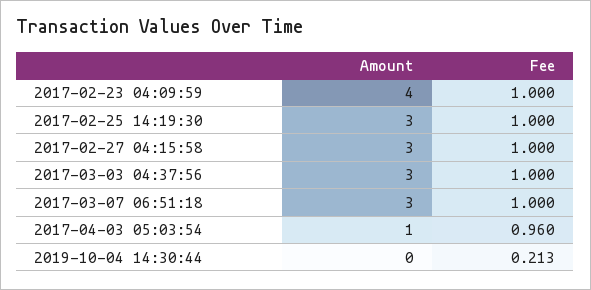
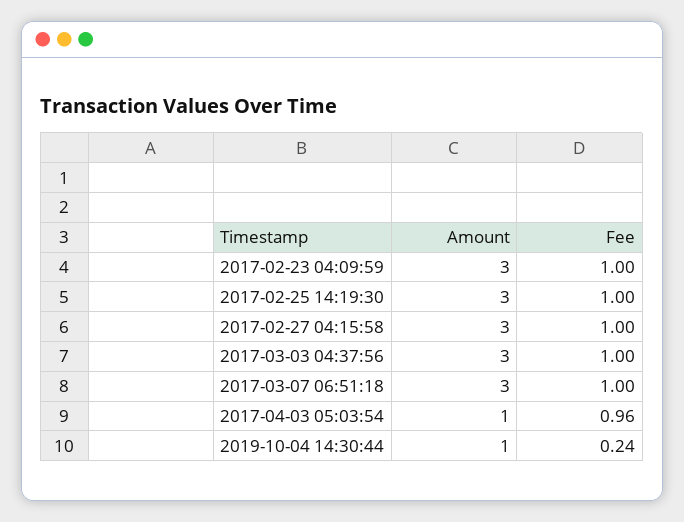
Amount, 2017-02-23 04:09:59: 4 -> 3
Amount, 2019-10-04 14:30:44: 0 -> 1
Fee, 2019-10-04 14:30:44: 0.213 -> 0.24

